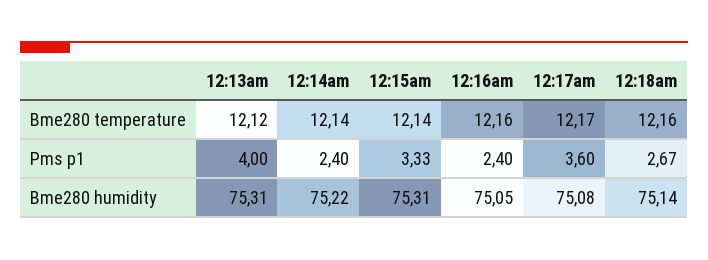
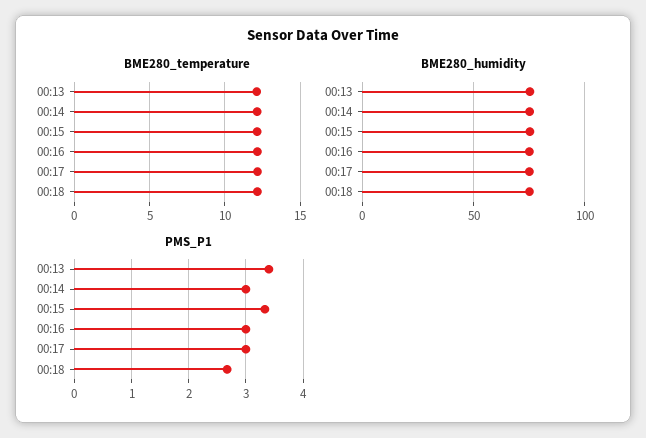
Pms p1, 12:13am: 4 -> 3.4
Pms p1, 12:14am: 2.4 -> 3
Pms p1, 12:16am: 2.4 -> 3
Pms p1, 12:17am: 3.6 -> 3

